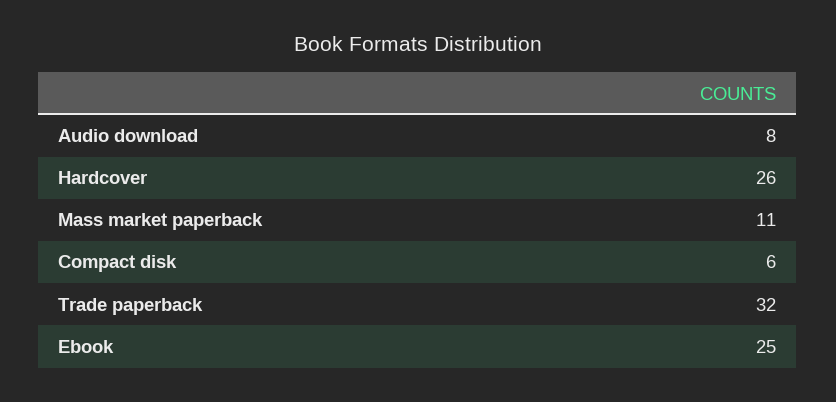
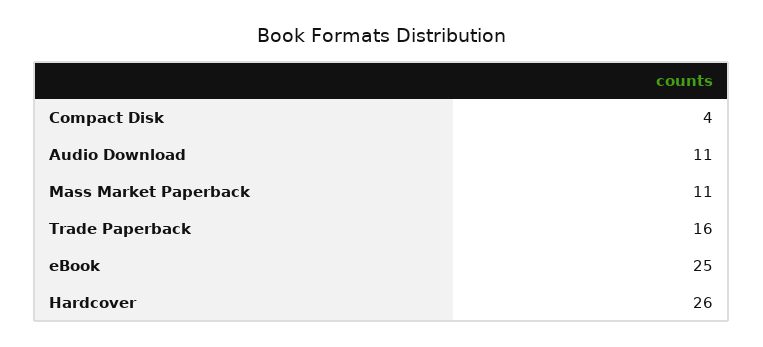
Audio download: 8 -> 11
Compact disk: 6 -> 4
Trade paperback: 32 -> 16

